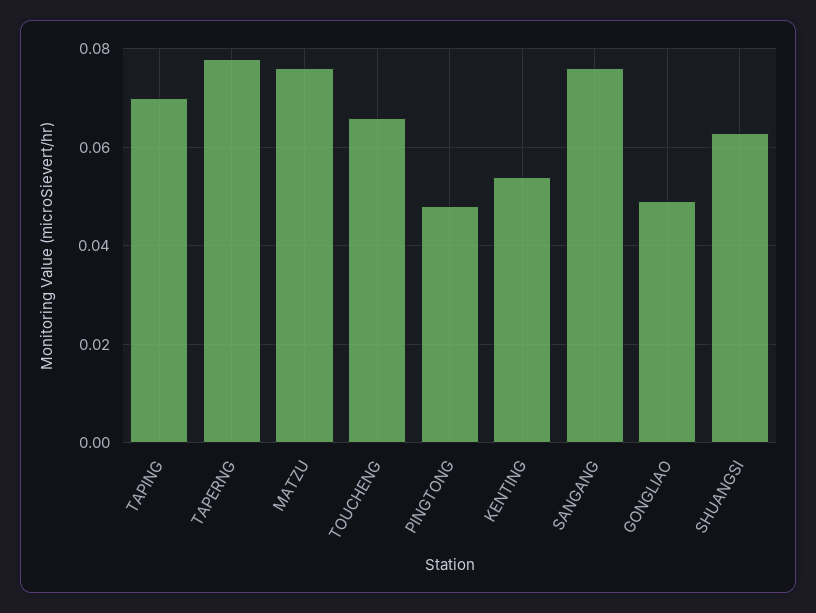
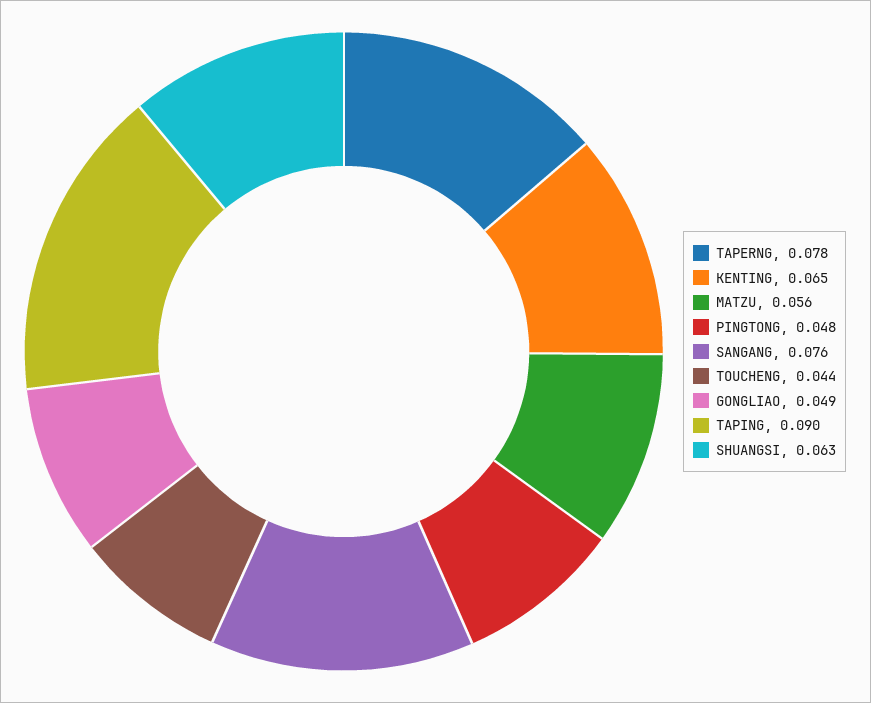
TAPING: 0.07 -> 0.09
MATZU: 0.075 -> 0.056
TOUCHENG: 0.065 -> 0.044
KENTING: 0.055 -> 0.065

